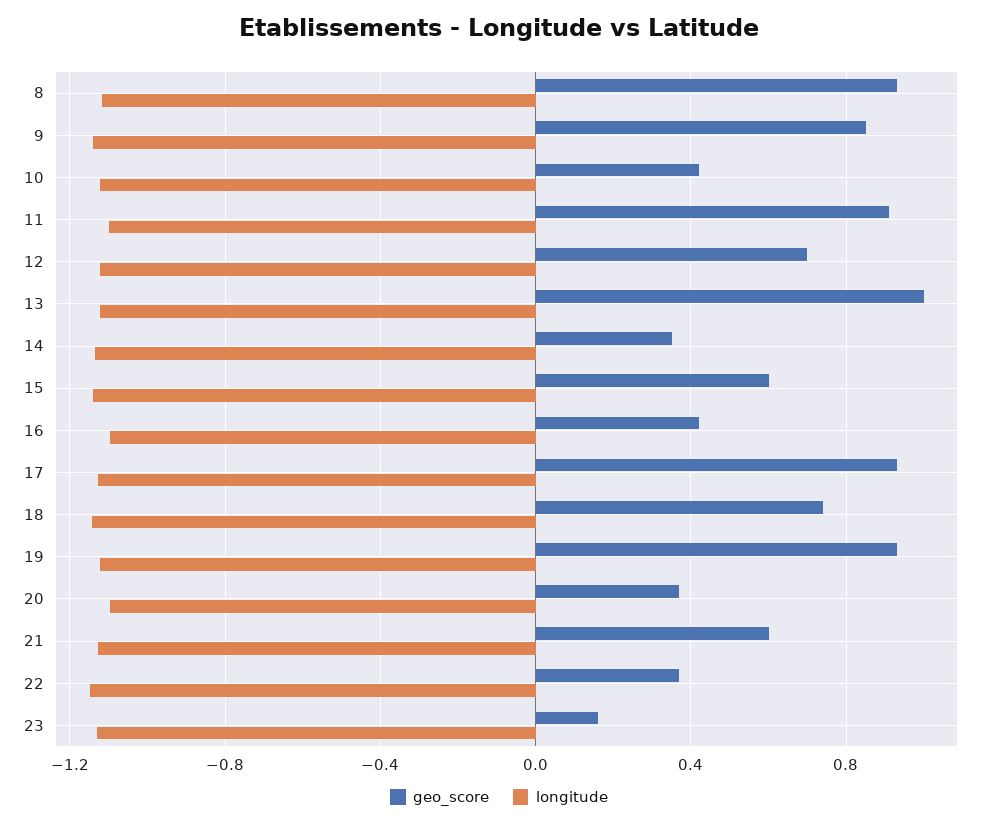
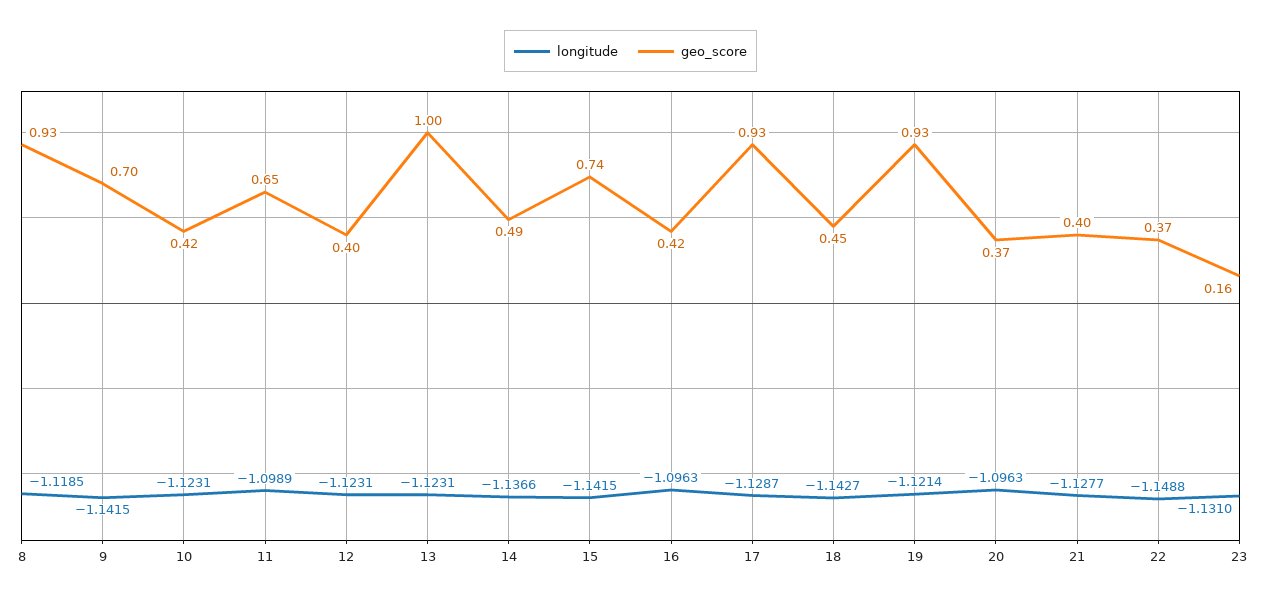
geo_score, 9: 0.85 -> 0.7
geo_score, 11: 0.9 -> 0.65
geo_score, 12: 0.7 -> 0.4
geo_score, 14: 0.35 -> 0.49
geo_score, 15: 0.6 -> 0.74
geo_score, 18: 0.75 -> 0.45
geo_score, 21: 0.6 -> 0.4

